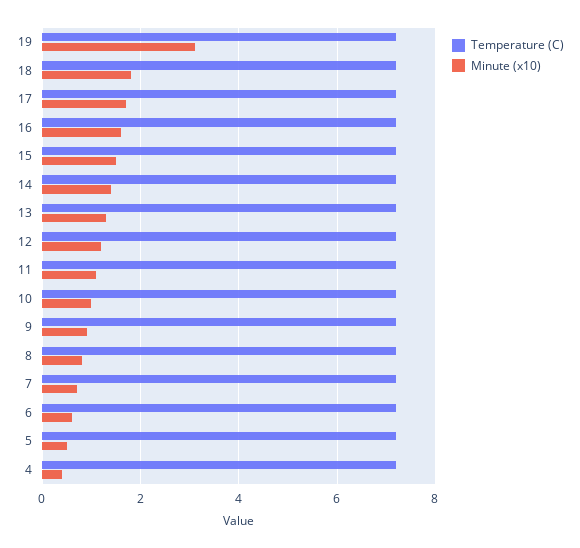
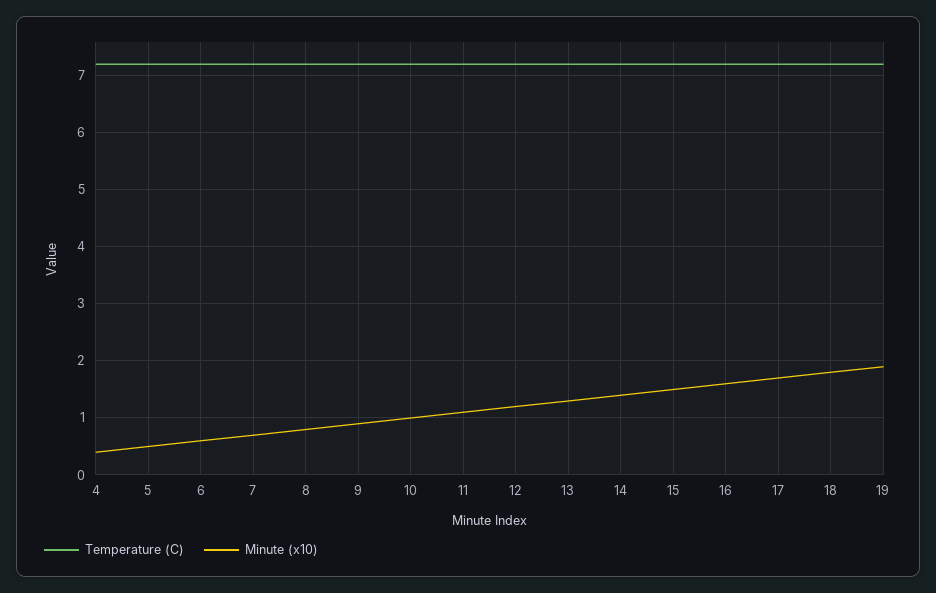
Minute (x10), 19: 3 -> 2

